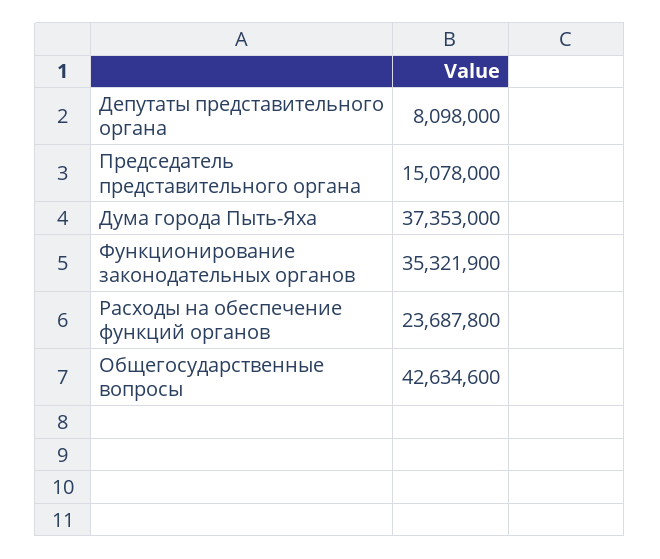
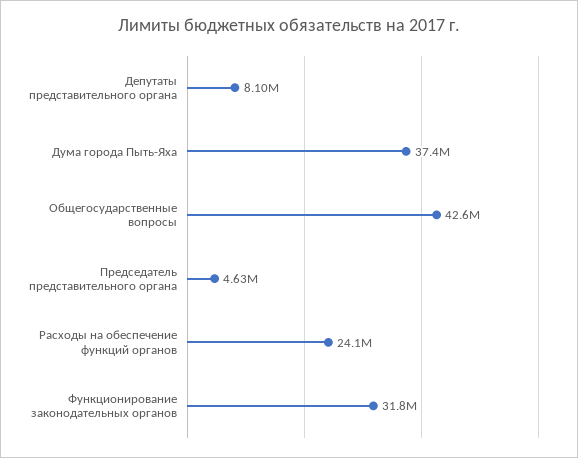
Председатель представительного органа: 15078000 -> 4630000
Функционирование законодательных органов: 35321900 -> 31800000
Расходы на обеспечение функций органов: 23687800 -> 24100000

